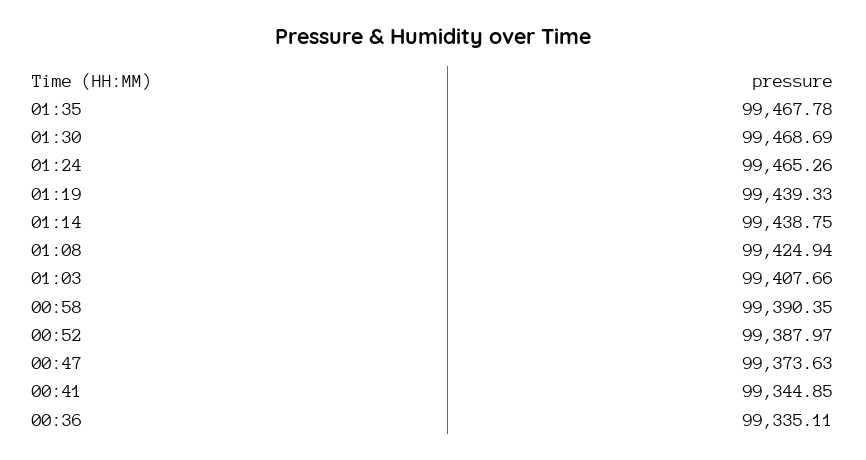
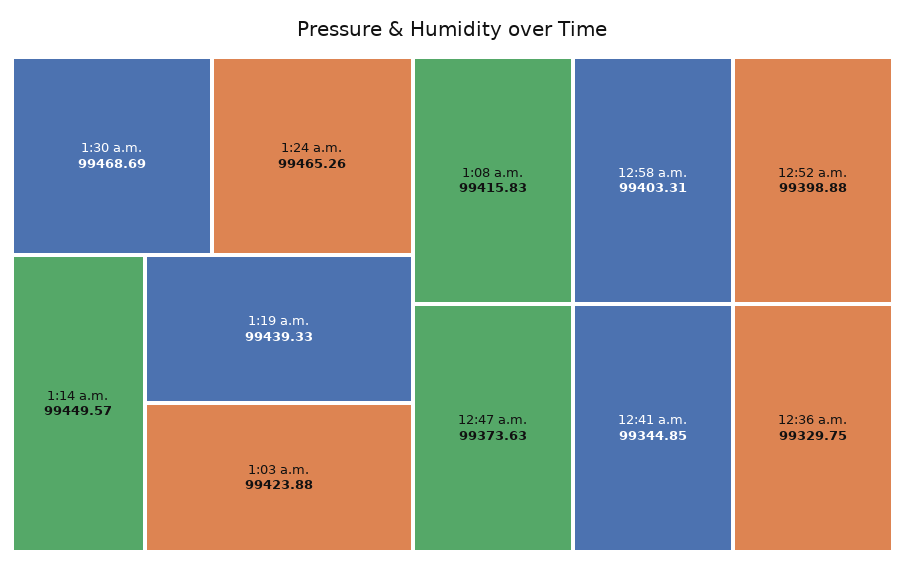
01:35: 99467.78 -> none
01:14: 99438.75 -> 99449.57
01:08: 99424.94 -> 99415.83
01:03: 99407.66 -> 99423.88
00:58: 99390.35 -> 99403.31
00:52: 99387.97 -> 99398.88
00:36: 99335.11 -> 99329.75

